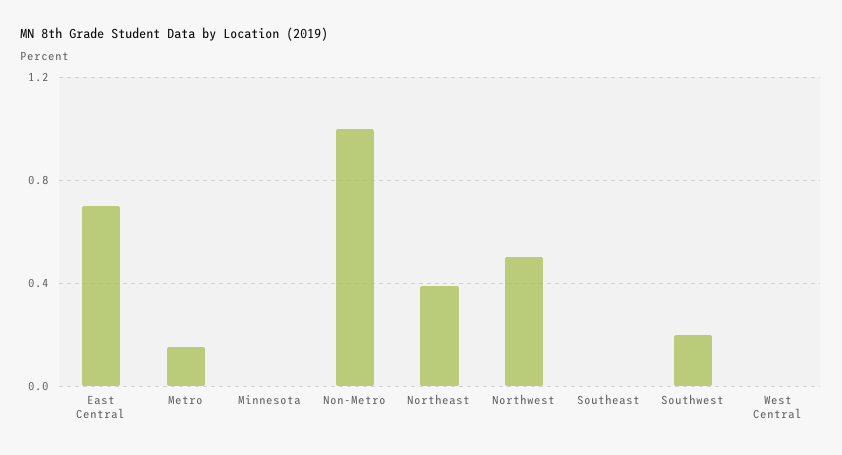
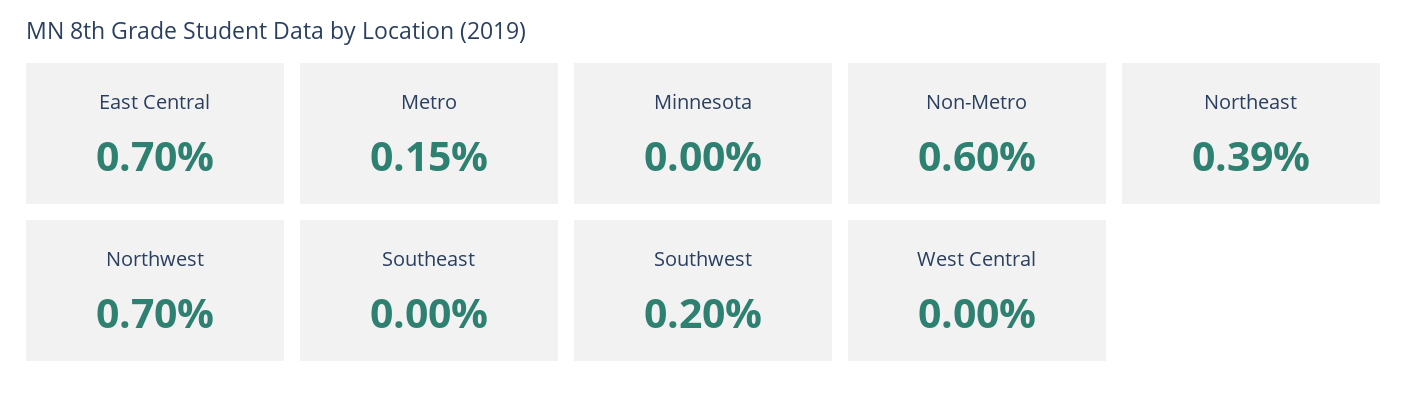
Non-Metro: 1 -> 0.6
Northwest: 0.5 -> 0.7

